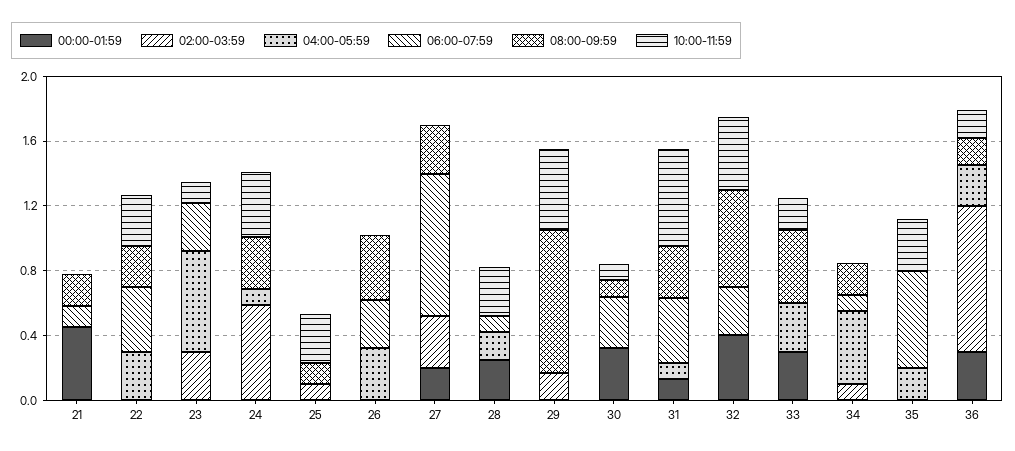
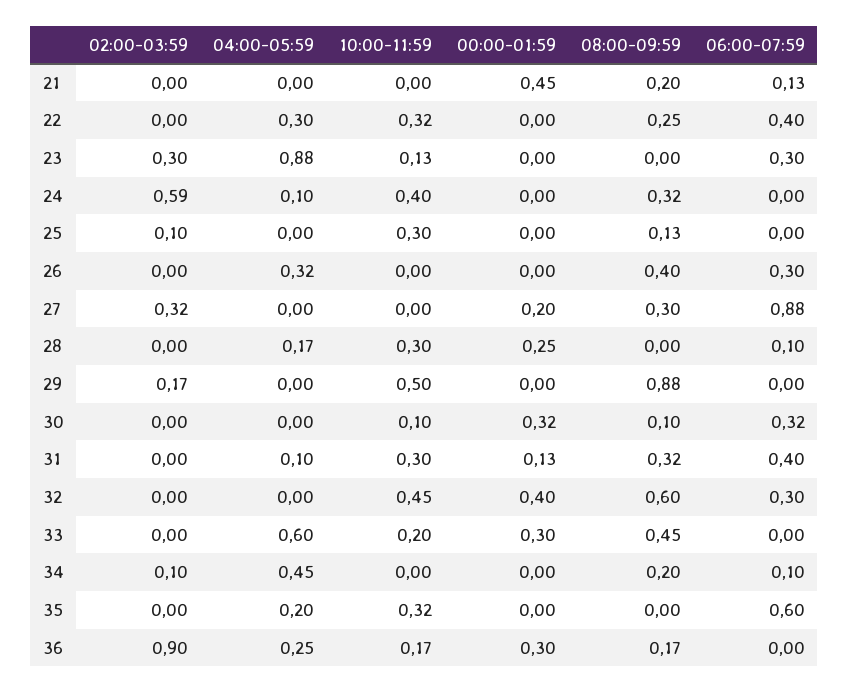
04:00-05:59, 23: 0.6 -> 0.88
10:00-11:59, 31: 0.6 -> 0.3
04:00-05:59, 33: 0.3 -> 0.6

